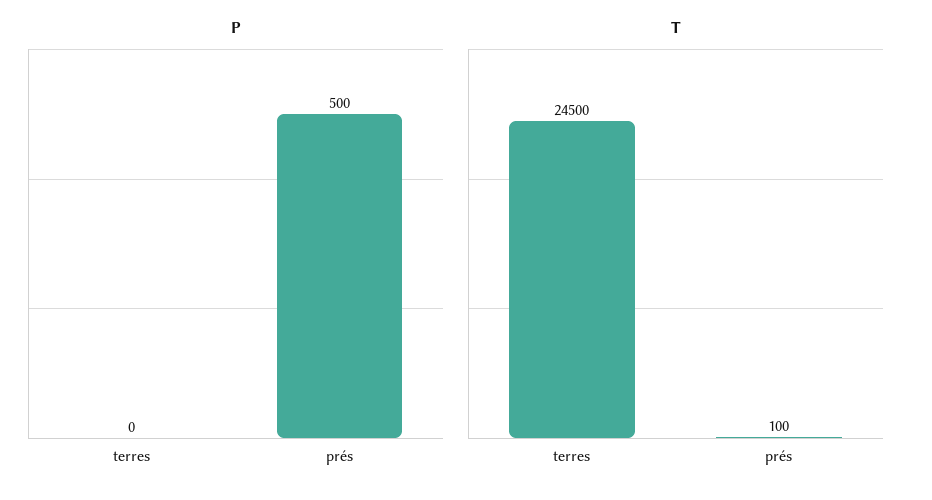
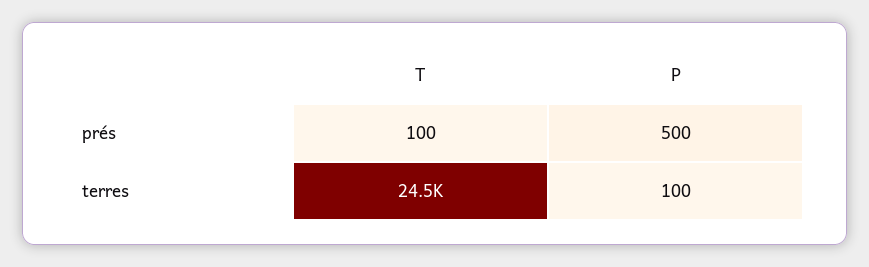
P, terres: 0 -> 100

